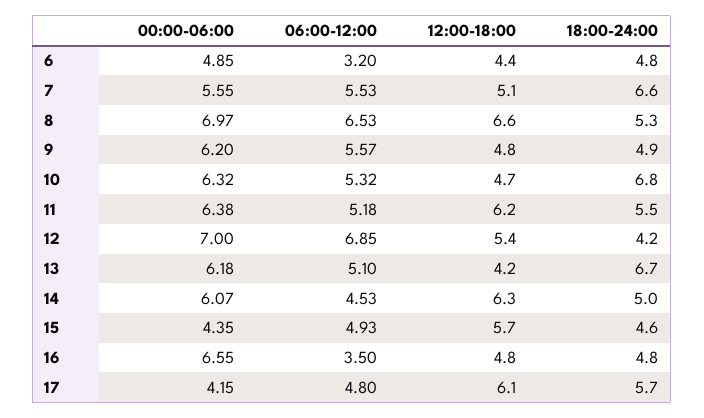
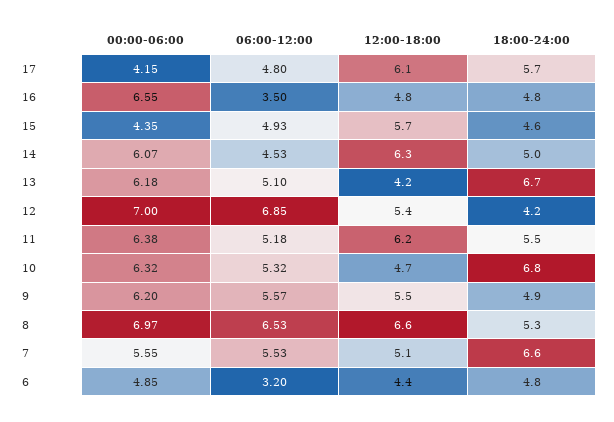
12:00-18:00, 9: 4.8 -> 5.5

